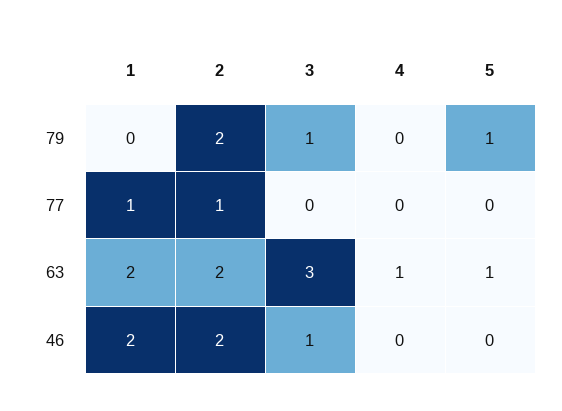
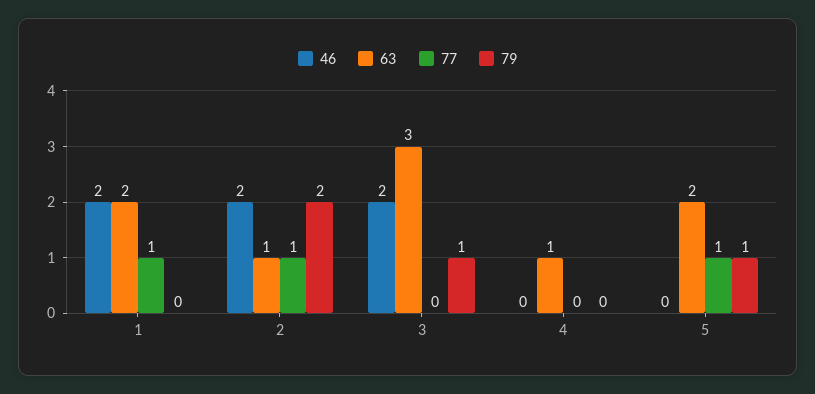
77, 5: 0 -> 1
63, 2: 2 -> 1
63, 5: 1 -> 2
46, 3: 1 -> 2

